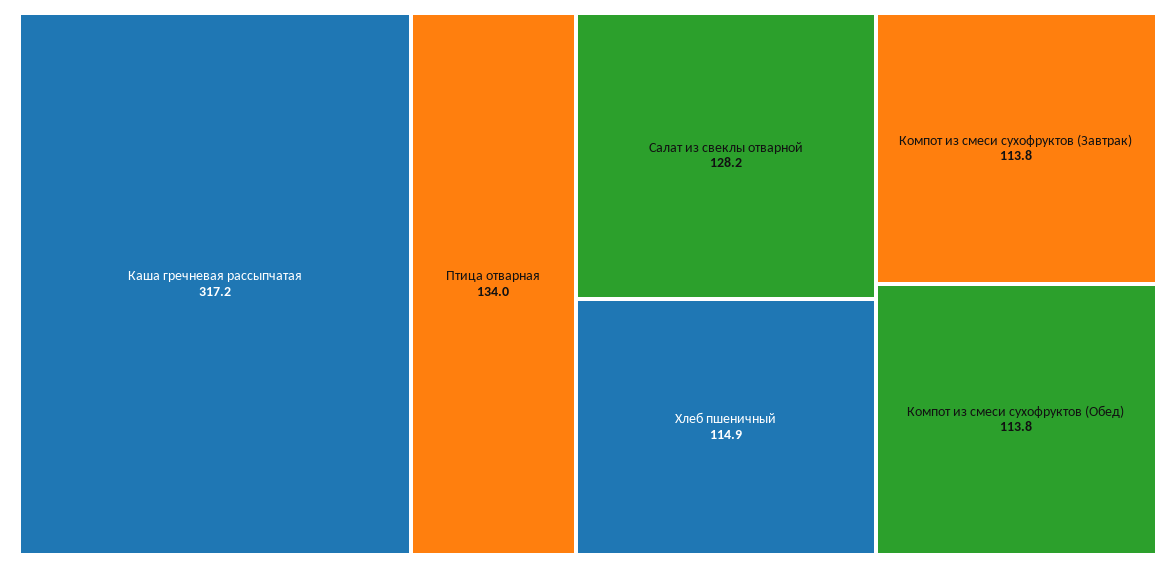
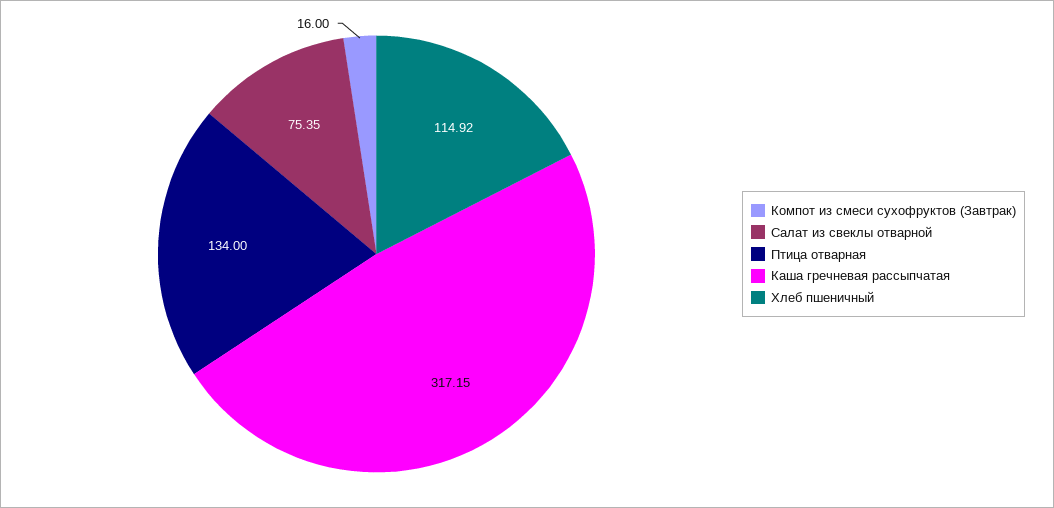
Салат из свеклы отварной: 128.2 -> 75.35
Компот из смеси сухофруктов (Завтрак): 113.8 -> 16
Компот из смеси сухофруктов (Обед): 113.8 -> none

